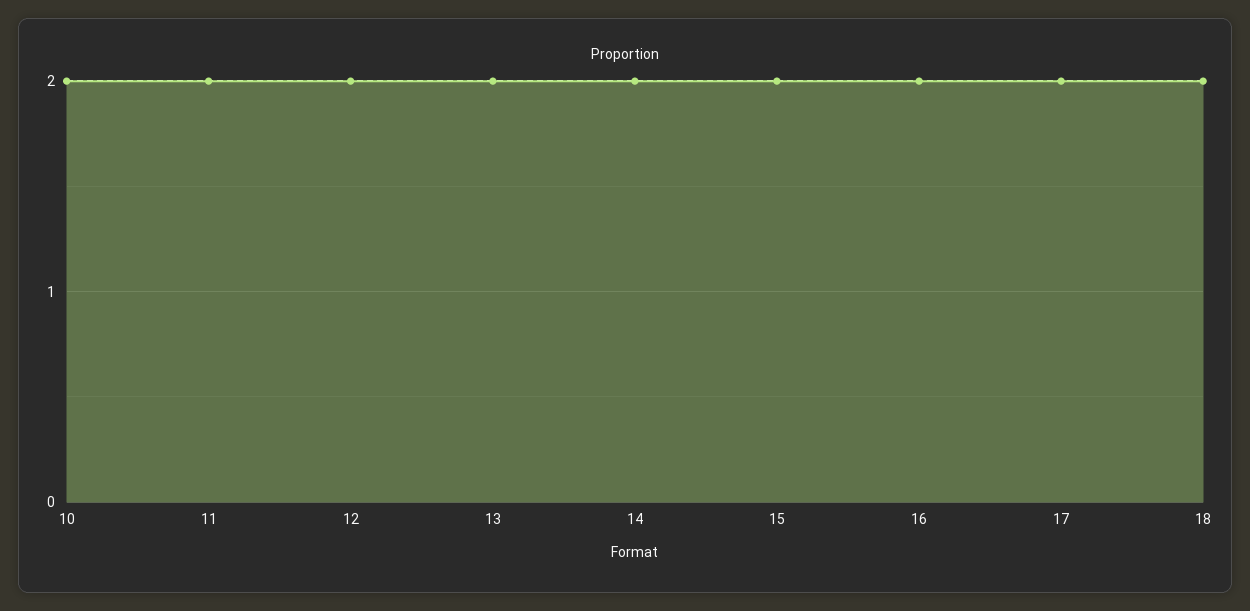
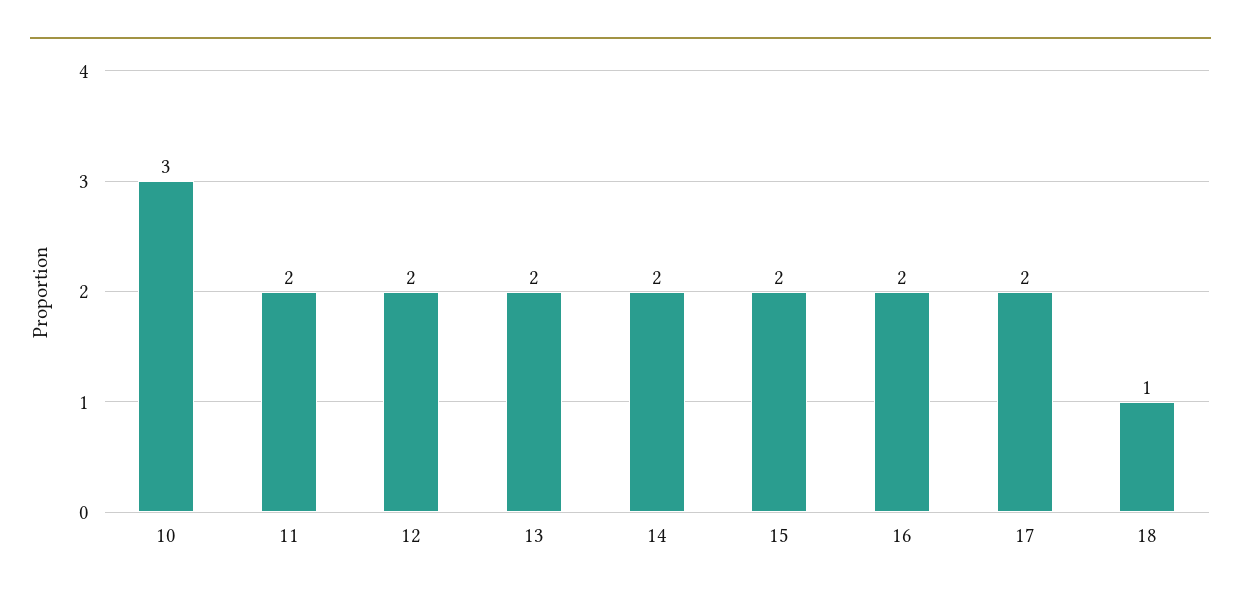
10: 2 -> 3
18: 2 -> 1

